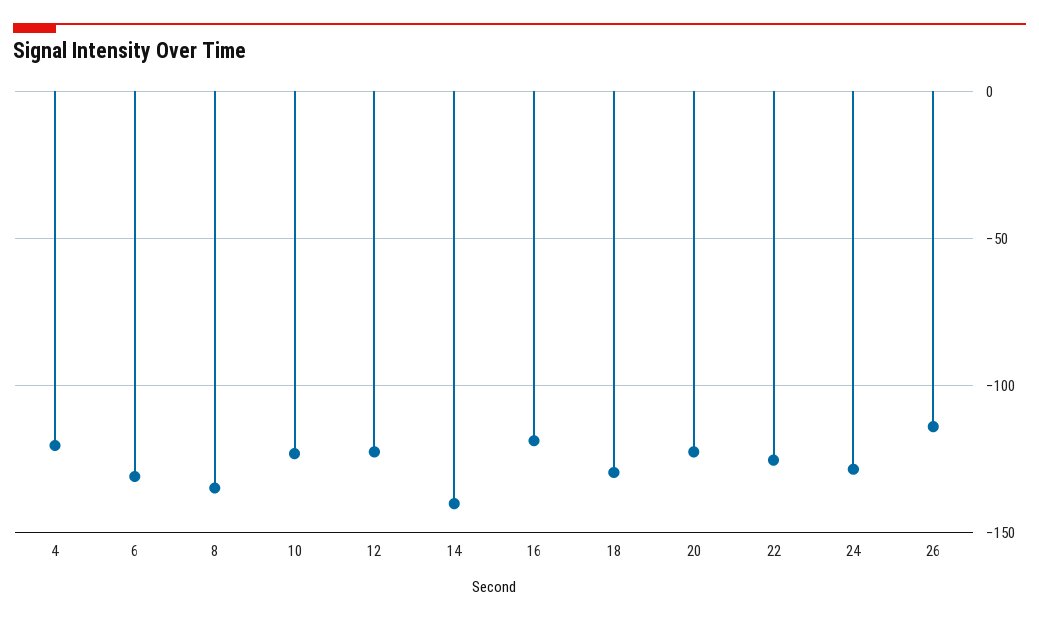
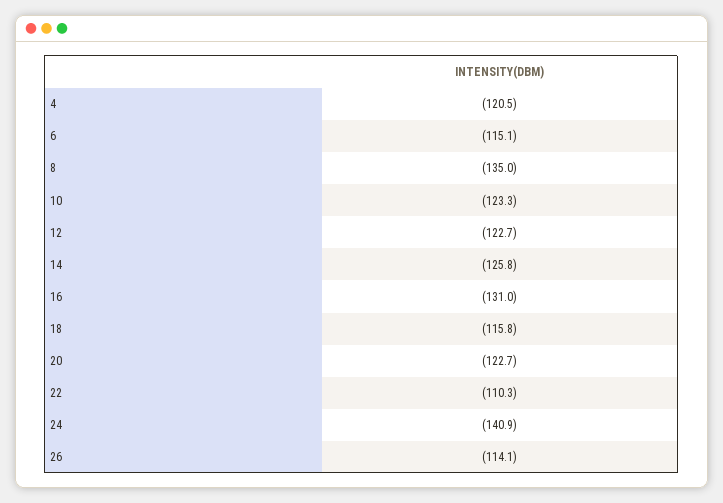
6: -130 -> -115.1
14: -140 -> -125.8
16: -120 -> -131
18: -130 -> -115.8
22: -125 -> -110.3
24: -130 -> -140.9

